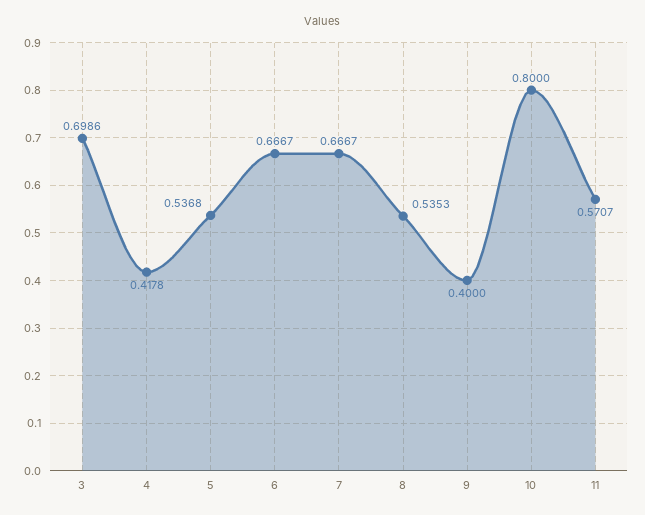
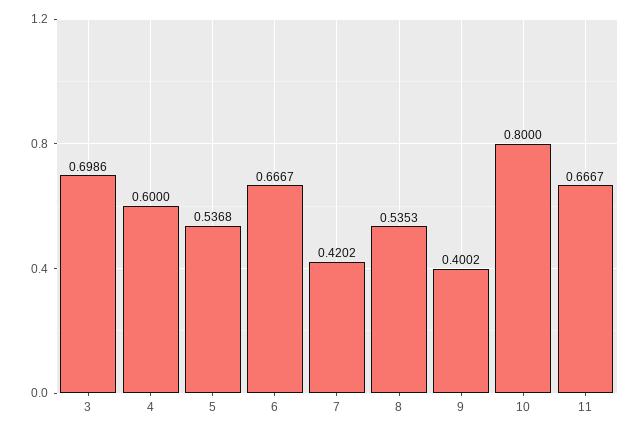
4: 0.4178 -> 0.6
7: 0.6667 -> 0.4202
9: 0.4 -> 0.4002
11: 0.5707 -> 0.6667

